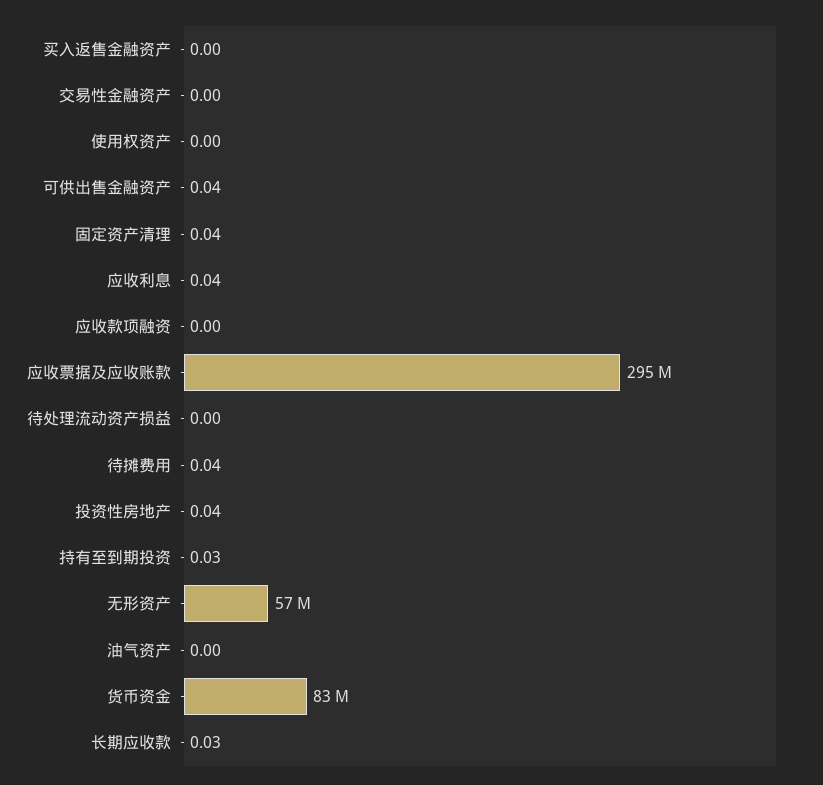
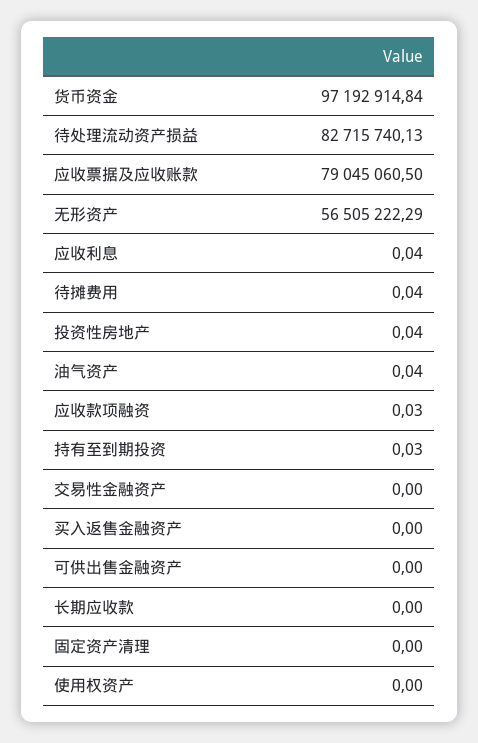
可供出售金融资产: 0.04 -> 0
固定资产清理: 0.04 -> 0
应收款项融资: 0 -> 0.03
应收票据及应收账款: 295000000 -> 79045060.5
待处理流动资产损益: 0 -> 82715740.13
油气资产: 0 -> 0.04
货币资金: 83000000 -> 97192914.84
长期应收款: 0.03 -> 0

